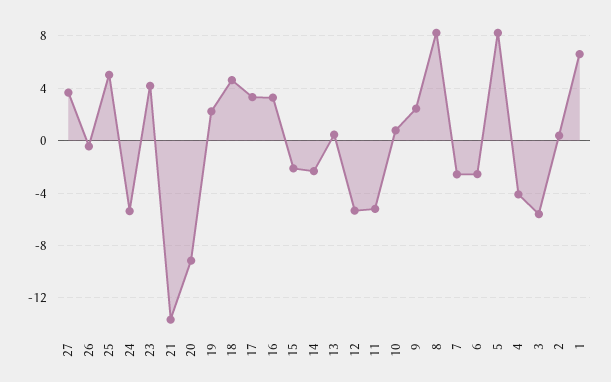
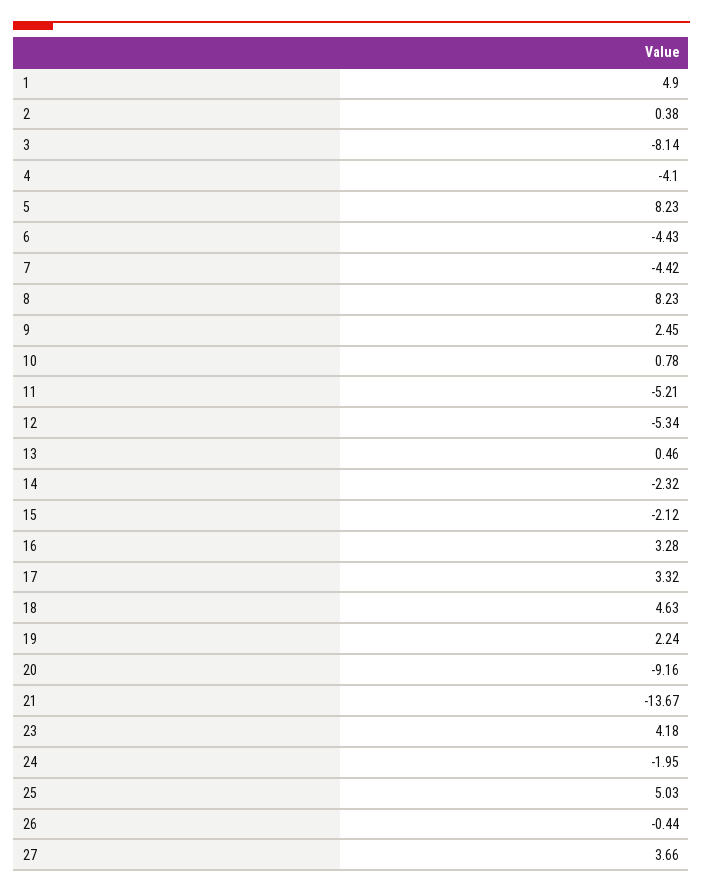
24: -5.5 -> -1.95
7: -2.5 -> -4.42
6: -2.5 -> -4.43
3: -5.5 -> -8.14
1: 6.5 -> 4.9

